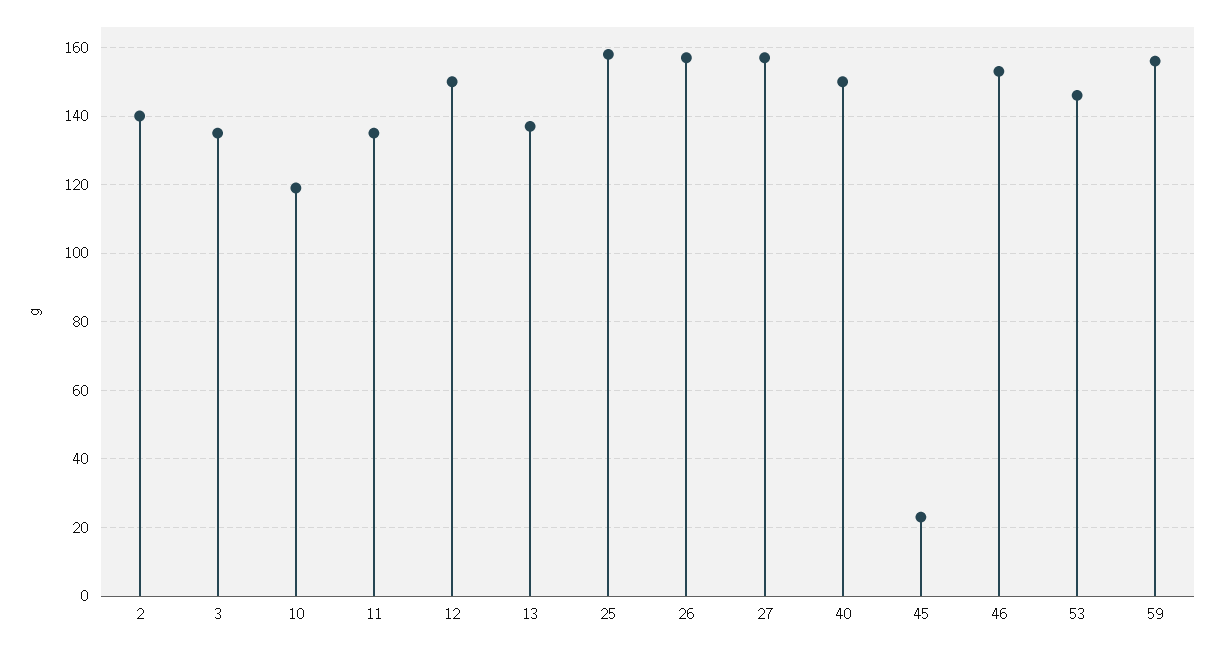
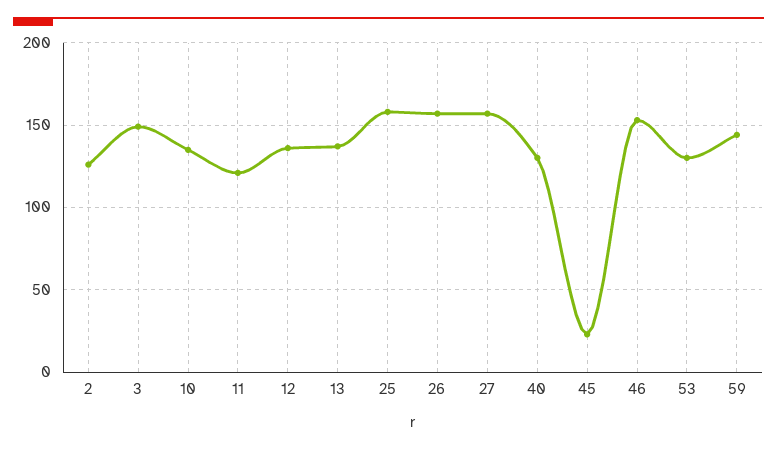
2: 140 -> 125
3: 135 -> 150
10: 120 -> 135
11: 135 -> 120
12: 150 -> 135
40: 150 -> 130
53: 145 -> 130
59: 155 -> 145

